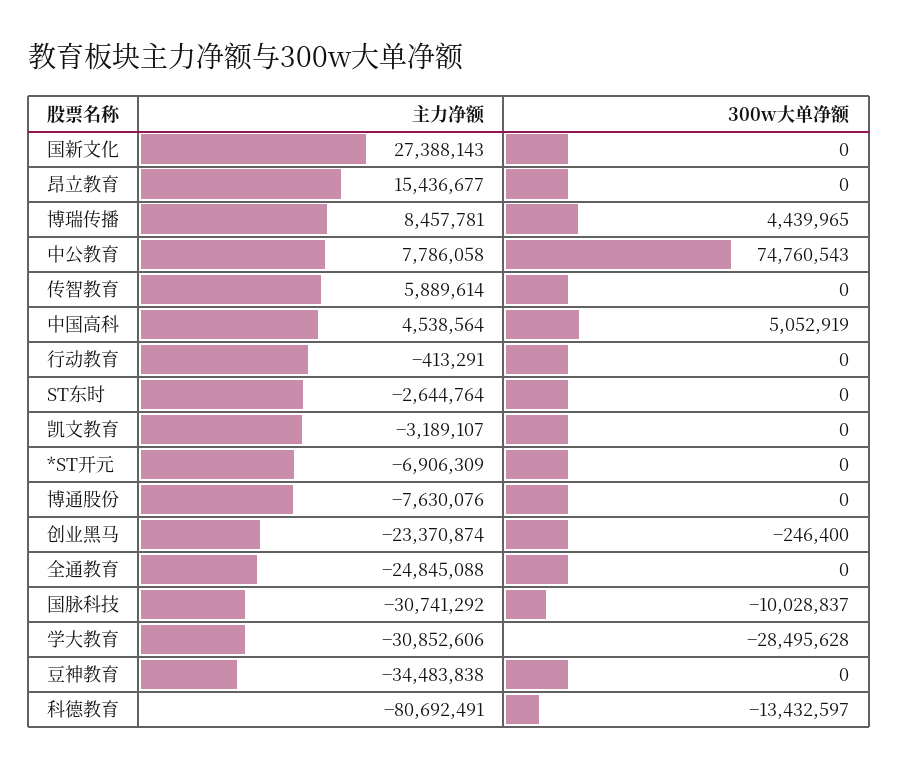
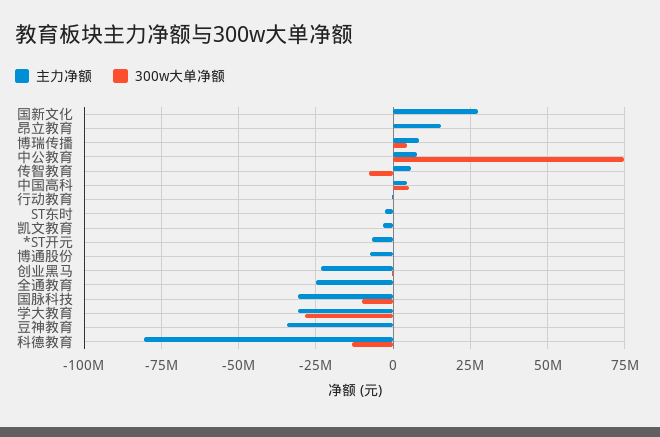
300w大单净额, 传智教育: 0 -> -7500000

